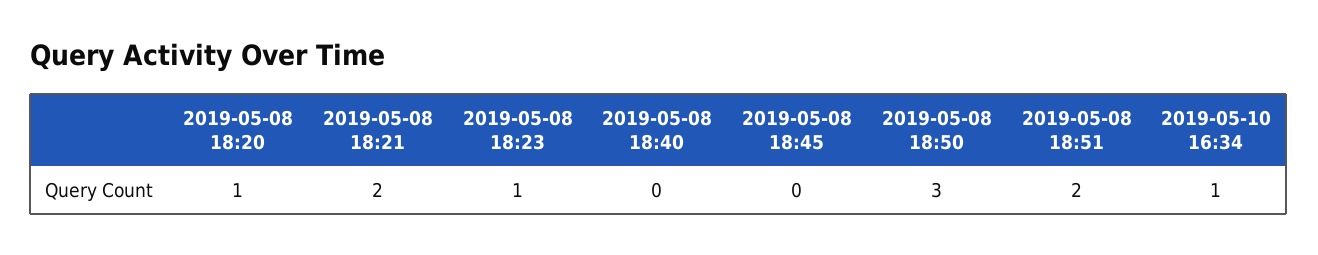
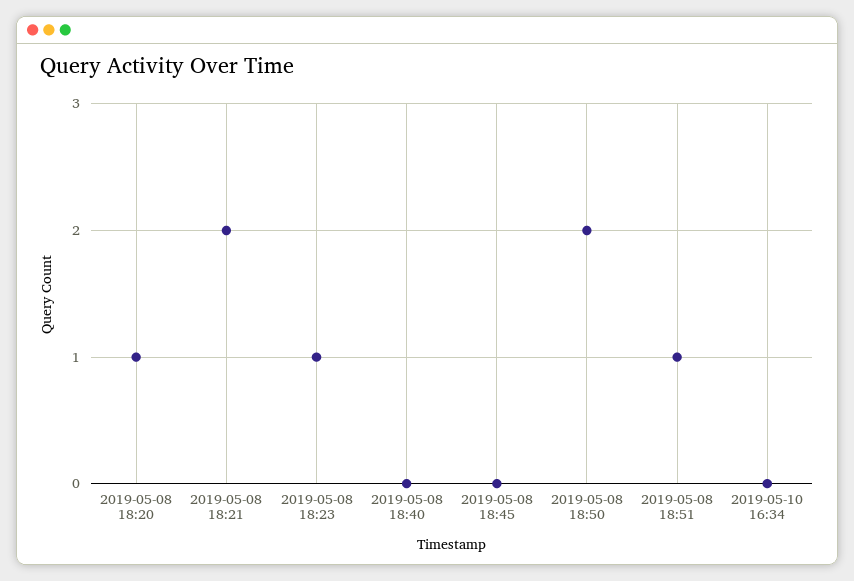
2019-05-08 18:50: 3 -> 2
2019-05-08 18:51: 2 -> 1
2019-05-10 16:34: 1 -> 0

